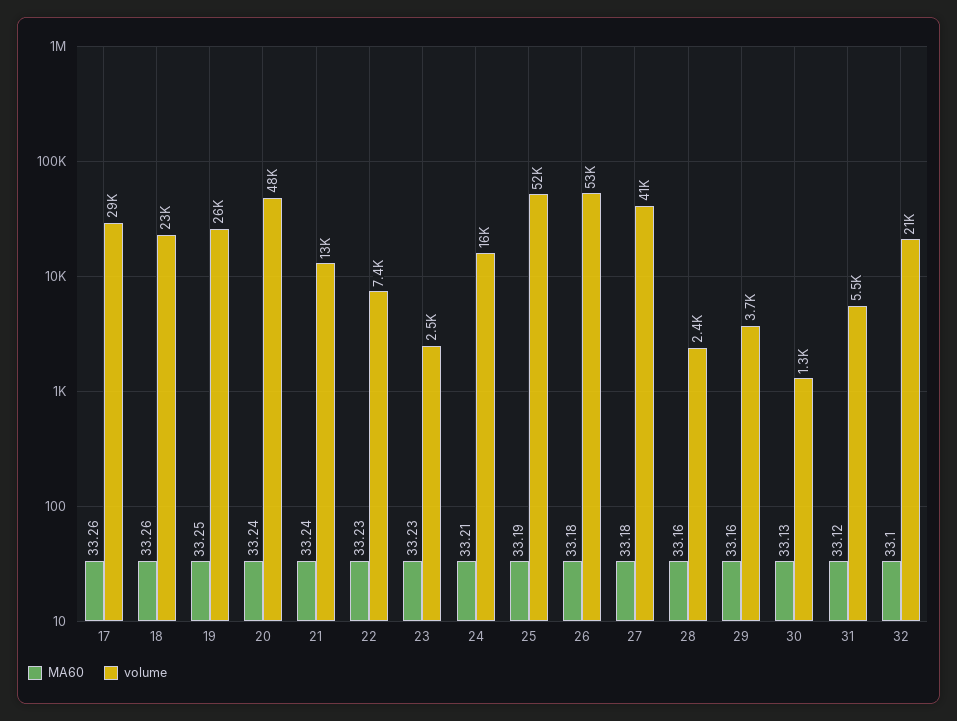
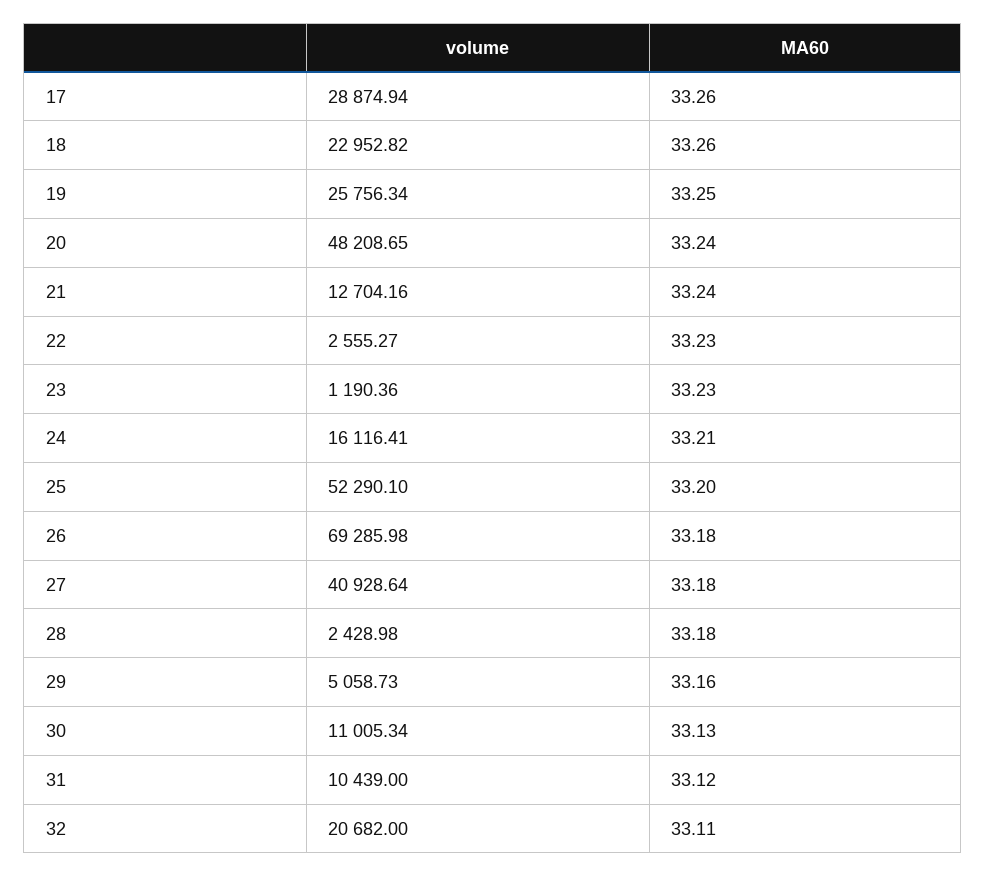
volume, 22: 7400 -> 2555.27
volume, 23: 2500 -> 1190.36
MA60, 25: 33.19 -> 33.2
volume, 26: 53000 -> 69285.98
MA60, 28: 33.16 -> 33.18
volume, 29: 3700 -> 5058.73
volume, 30: 1300 -> 11005.34
volume, 31: 5500 -> 10439
MA60, 32: 33.1 -> 33.11

